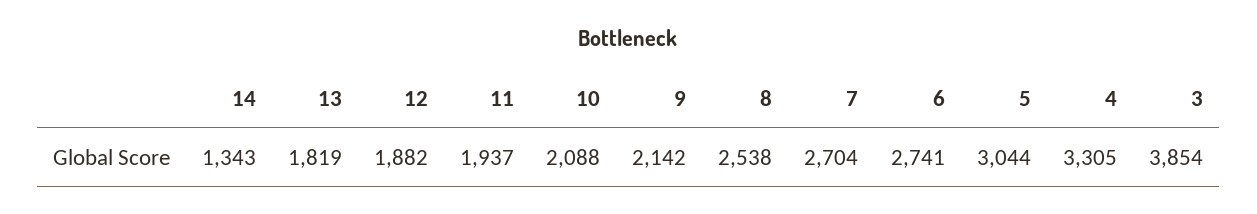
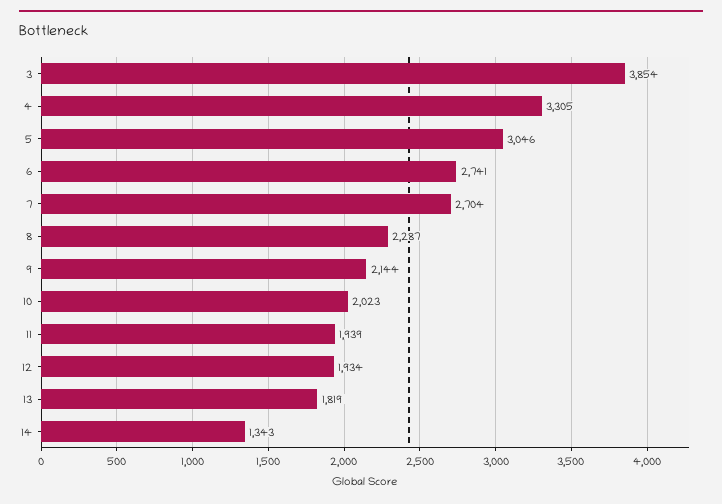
12: 1882 -> 1934
11: 1937 -> 1939
10: 2088 -> 2023
9: 2142 -> 2144
8: 2538 -> 2287
5: 3044 -> 3046

